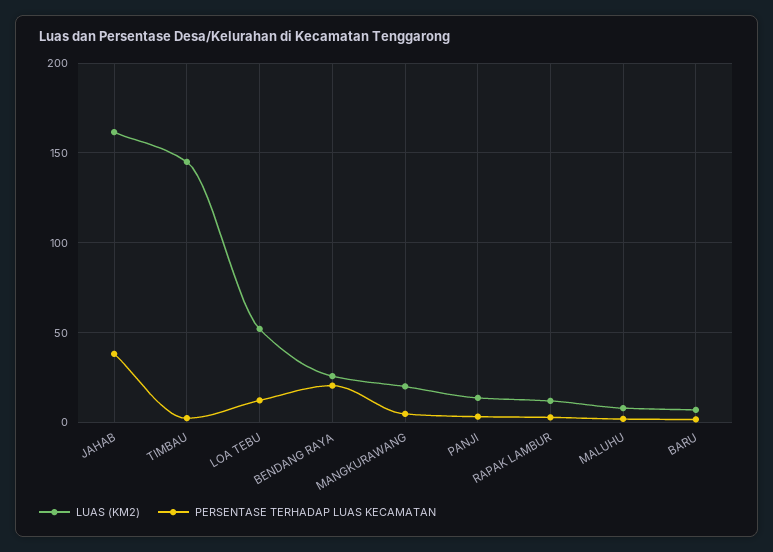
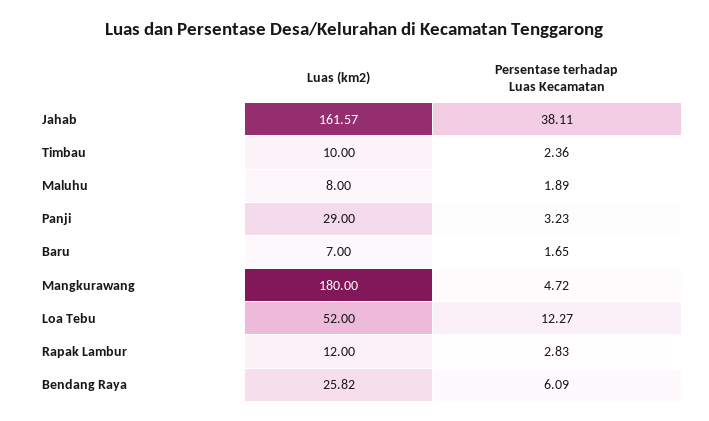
LUAS (KM2), TIMBAU: 145 -> 10
PERSENTASE TERHADAP LUAS KECAMATAN, BENDANG RAYA: 20 -> 6.09
LUAS (KM2), MANGKURAWANG: 20 -> 180
LUAS (KM2), PANJI: 15 -> 29

